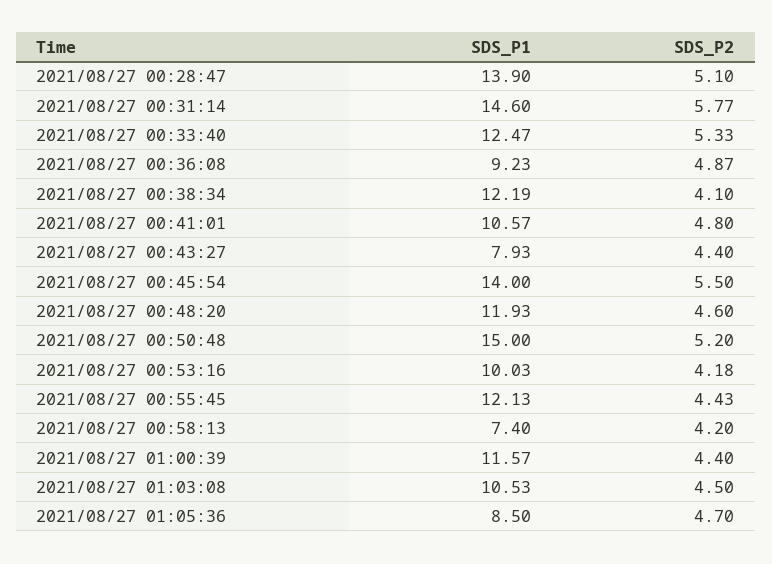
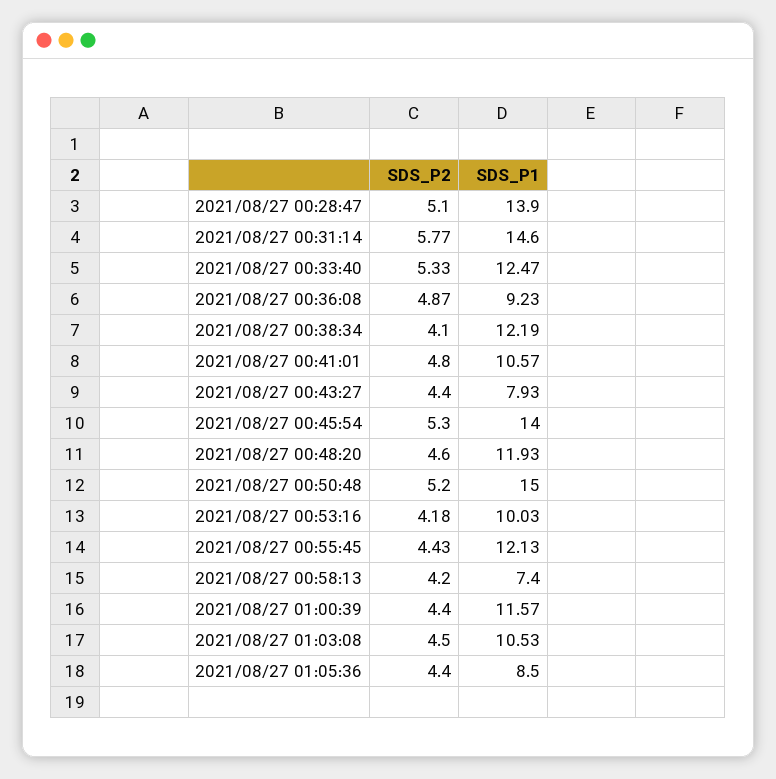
SDS_P2, 2021/08/27 00:45:54: 5.5 -> 5.3
SDS_P2, 2021/08/27 01:05:36: 4.7 -> 4.4

